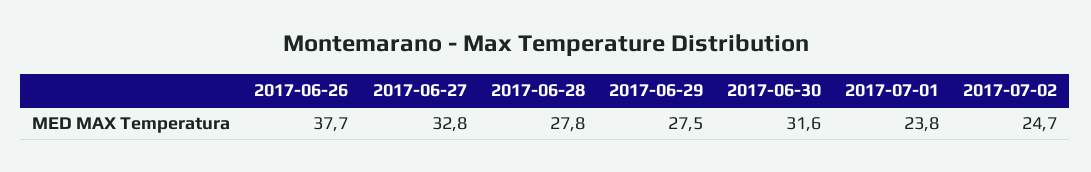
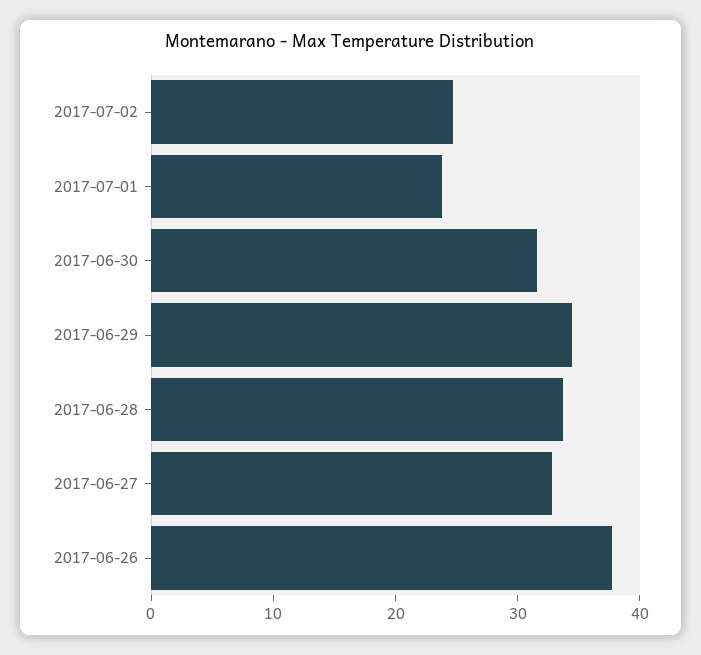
2017-06-28: 27.8 -> 34
2017-06-29: 27.5 -> 34

